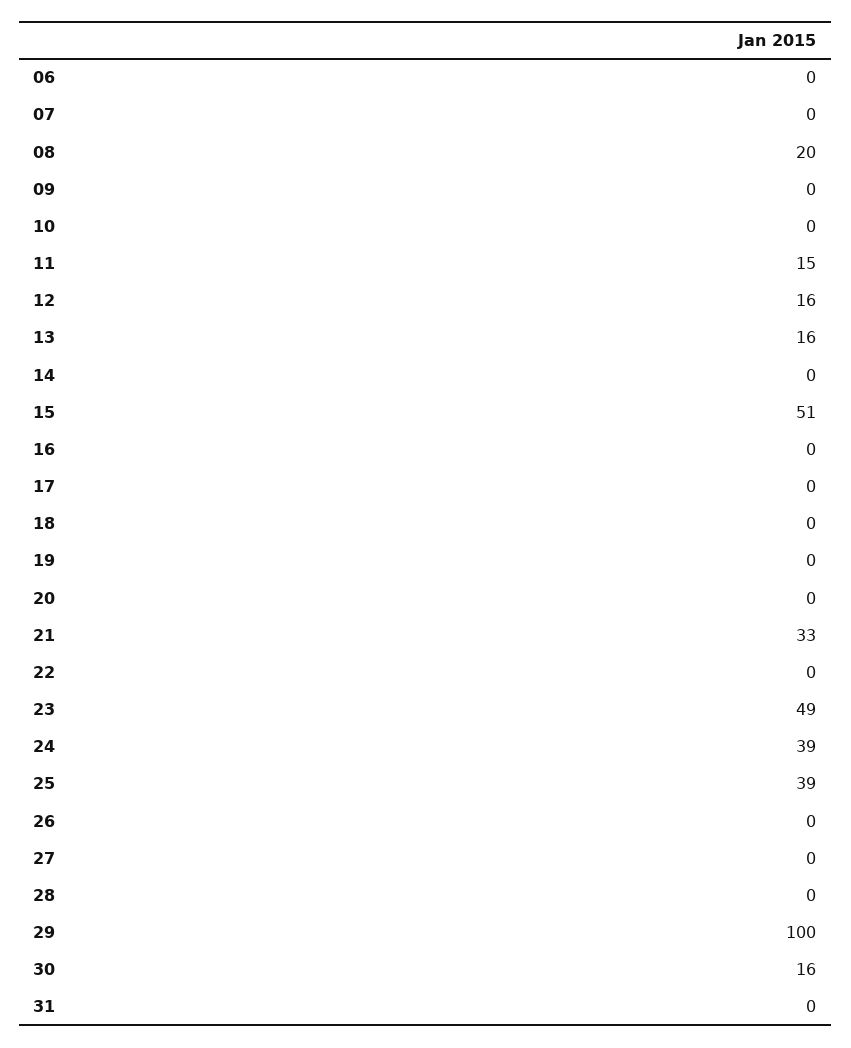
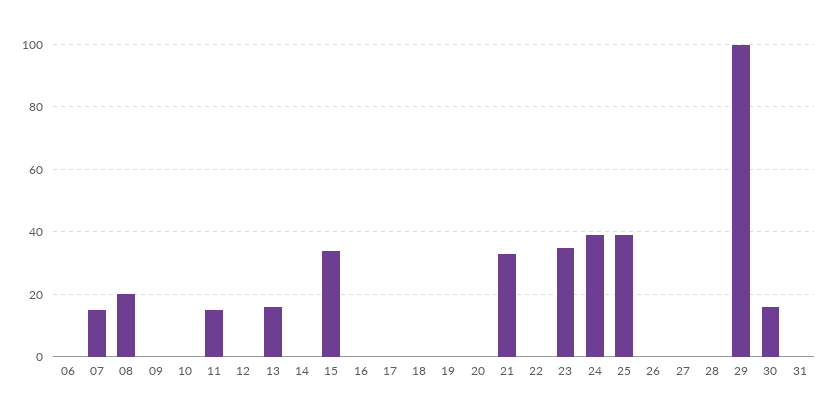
07: 0 -> 15
12: 16 -> 0
15: 51 -> 35
23: 49 -> 35

